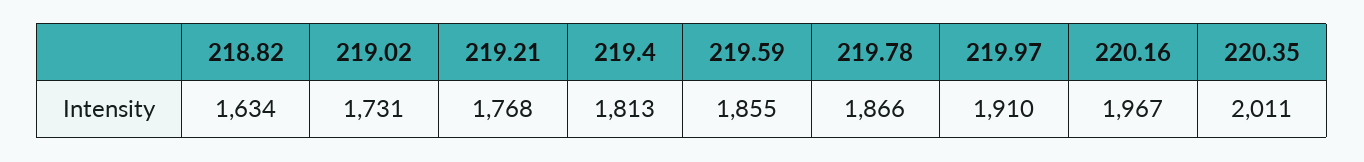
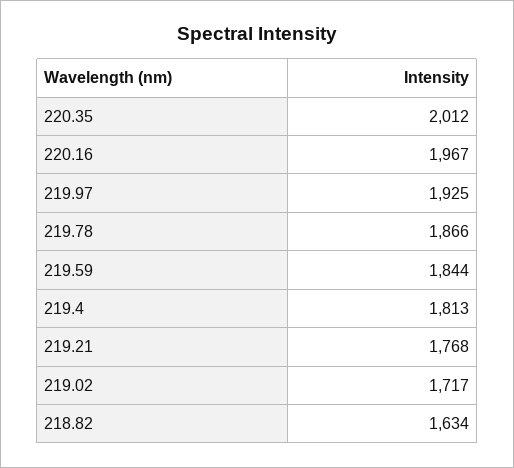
219.02: 1731 -> 1717
219.59: 1855 -> 1844
219.97: 1910 -> 1925
220.35: 2011 -> 2012

